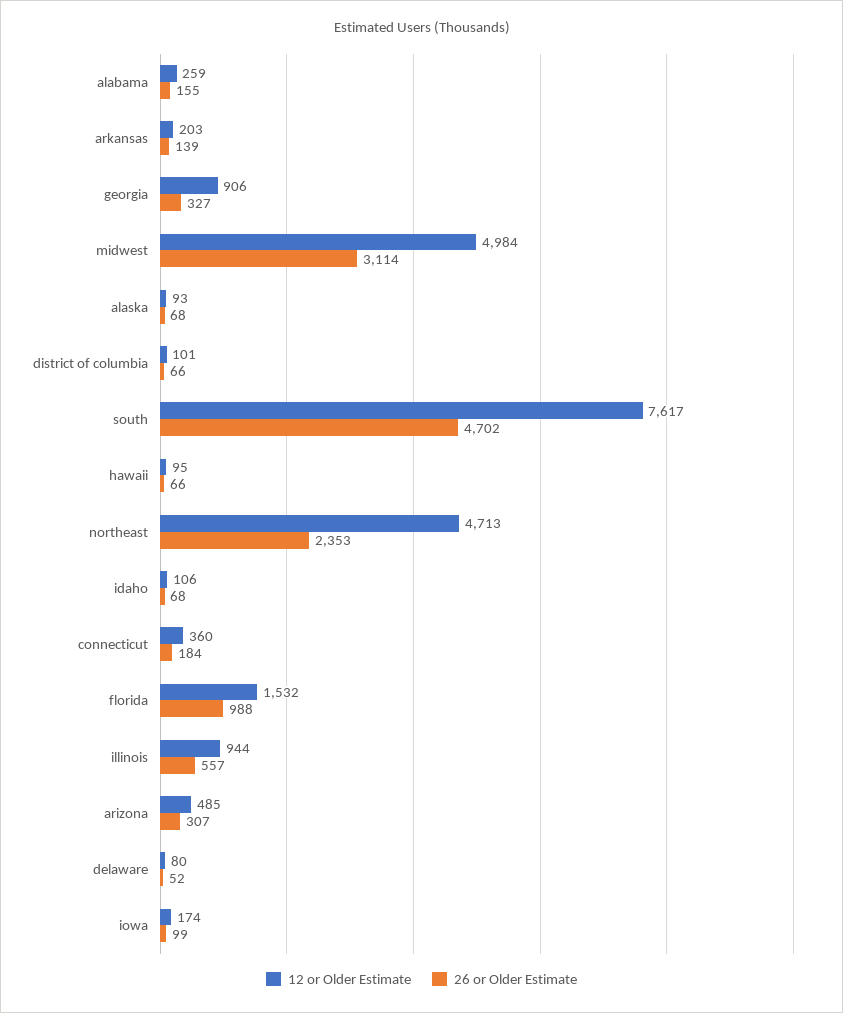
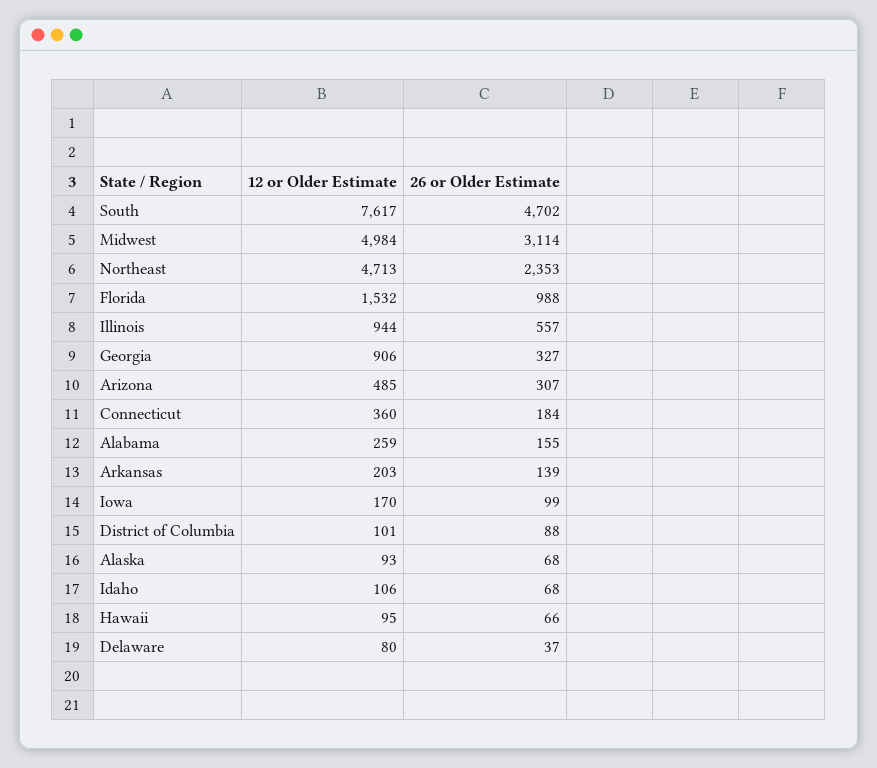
26 or Older Estimate, district of columbia: 66 -> 88
26 or Older Estimate, delaware: 52 -> 37
12 or Older Estimate, iowa: 174 -> 170

